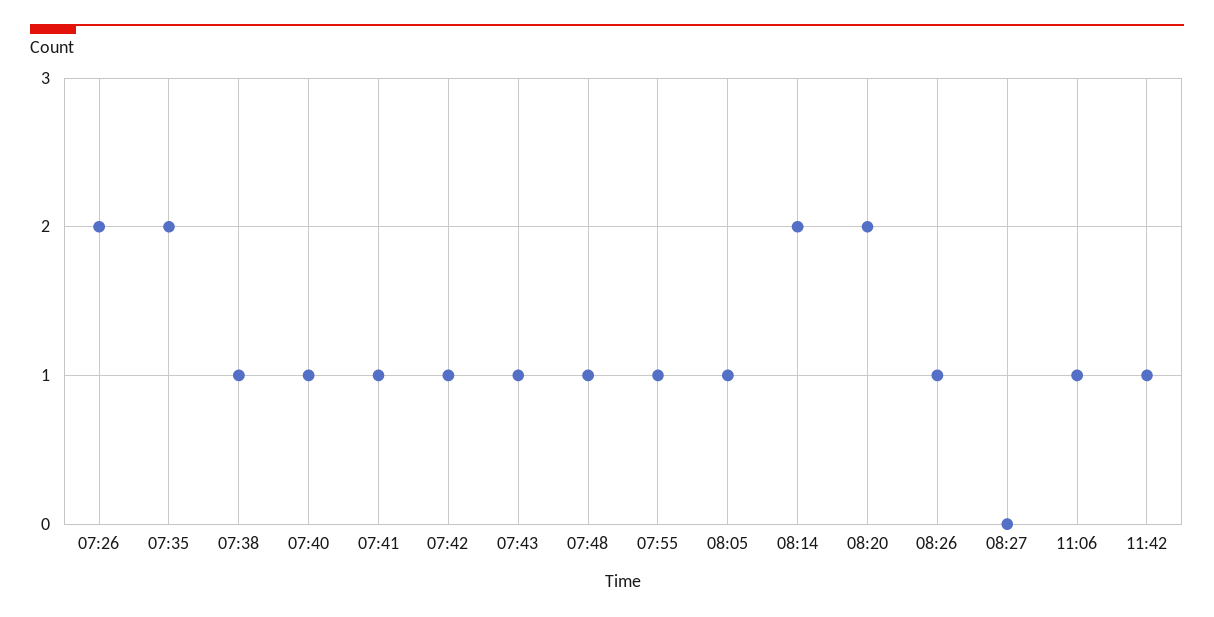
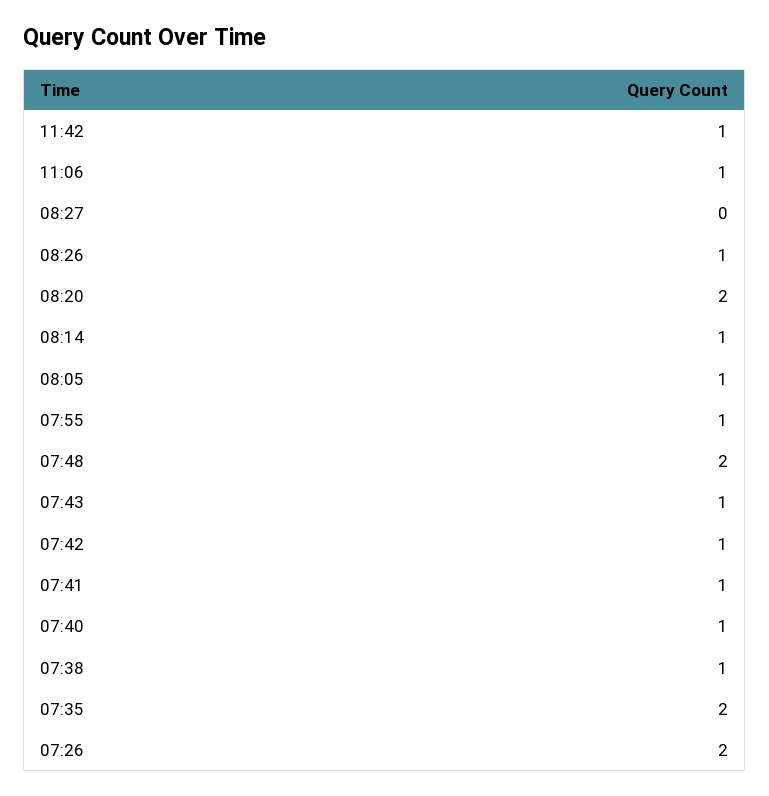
07:48: 1 -> 2
08:14: 2 -> 1

